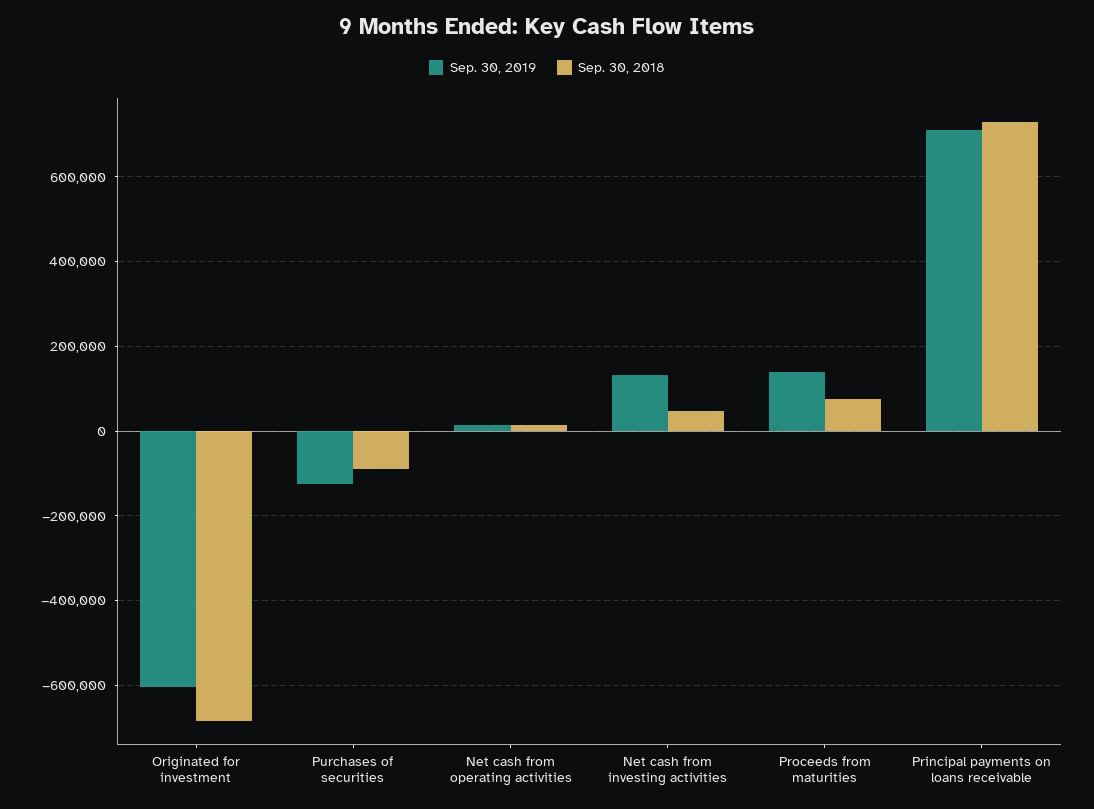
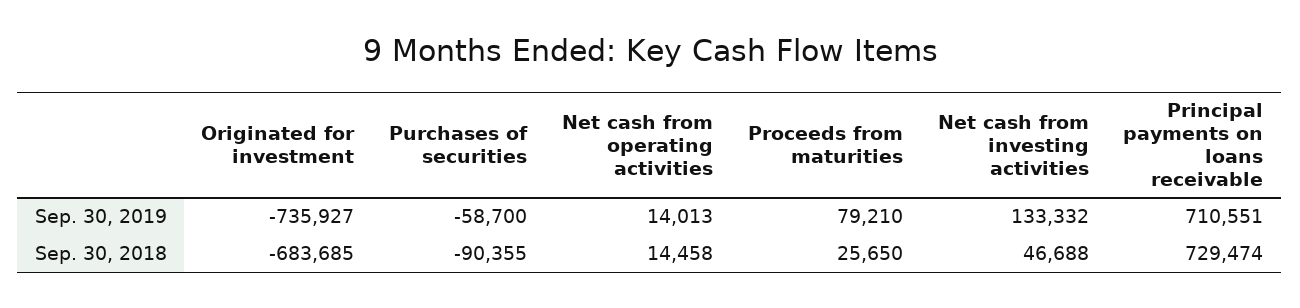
Sep. 30, 2019, Originated for investment: -600000 -> -735927
Sep. 30, 2019, Purchases of securities: -120000 -> -58700
Sep. 30, 2019, Proceeds from maturities: 140000 -> 79210
Sep. 30, 2018, Proceeds from maturities: 80000 -> 25650

